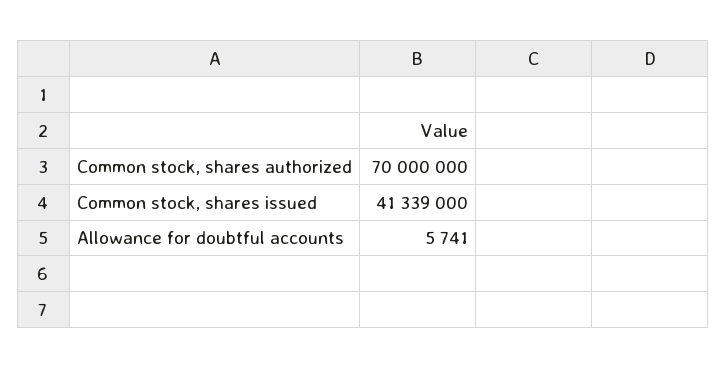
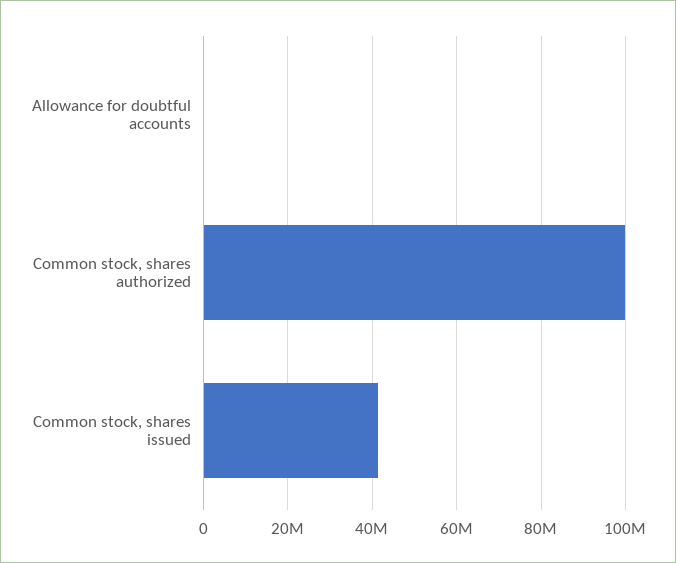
Common stock, shares authorized: 70000000 -> 100000000

